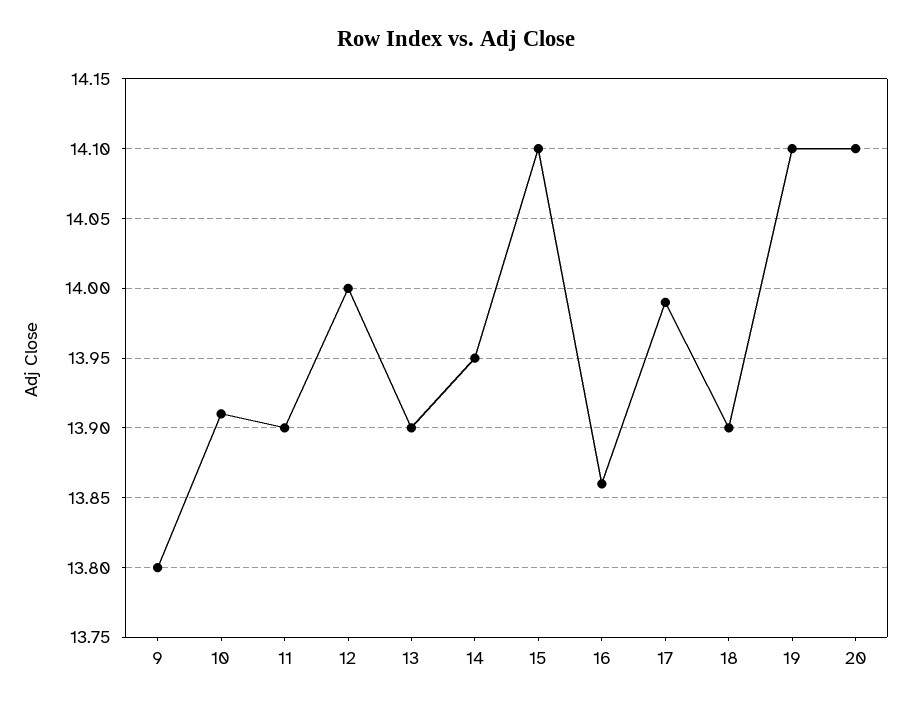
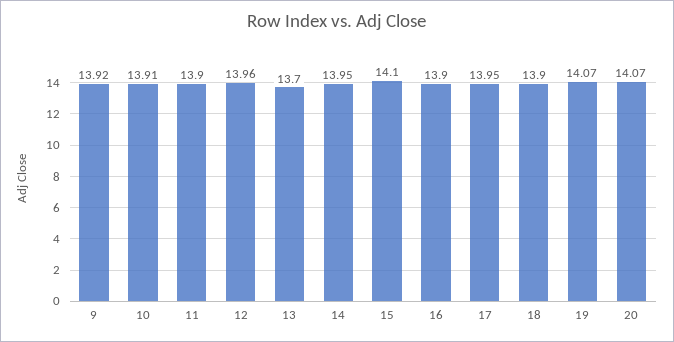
9: 13.8 -> 13.92
12: 14 -> 13.96
13: 13.9 -> 13.7
16: 13.86 -> 13.9
17: 13.99 -> 13.95
19: 14.1 -> 14.07
20: 14.1 -> 14.07

